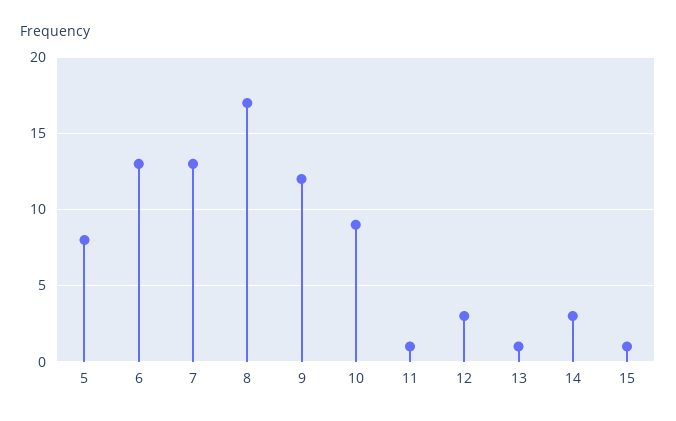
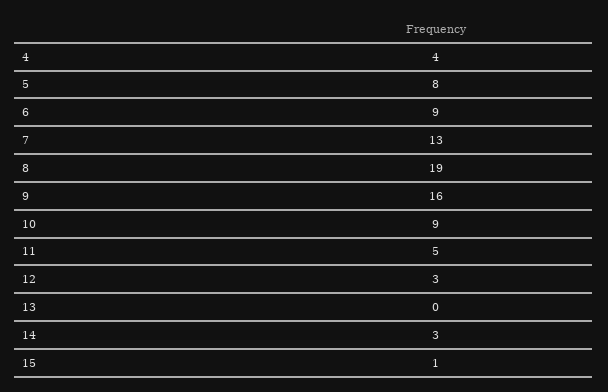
6: 13 -> 9
8: 17 -> 19
9: 12 -> 16
11: 1 -> 5
13: 1 -> 0
4: none -> 4

